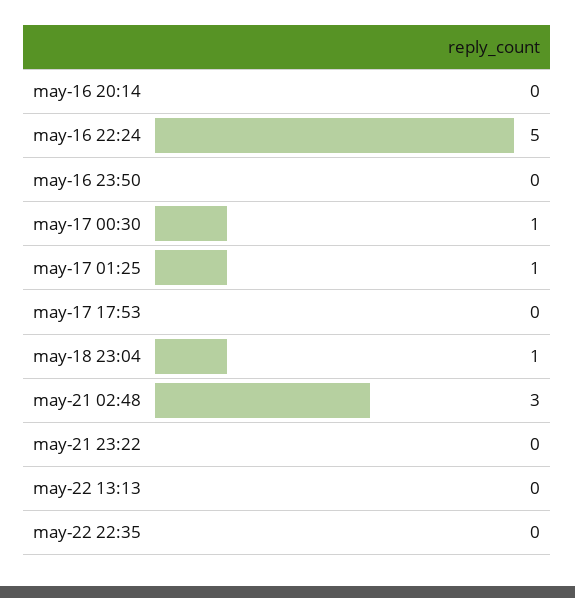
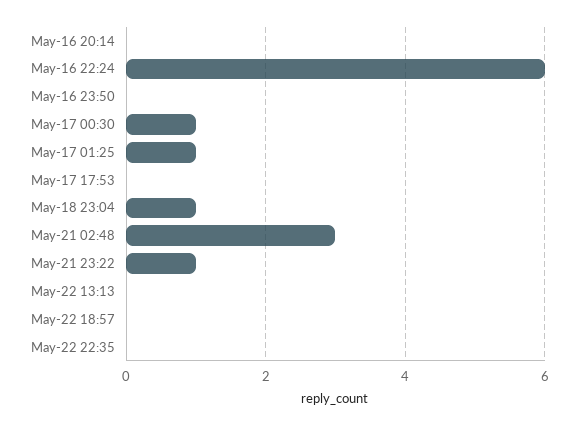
may-16 22:24: 5 -> 6
may-21 23:22: 0 -> 1
May-22 18:57: none -> 0

